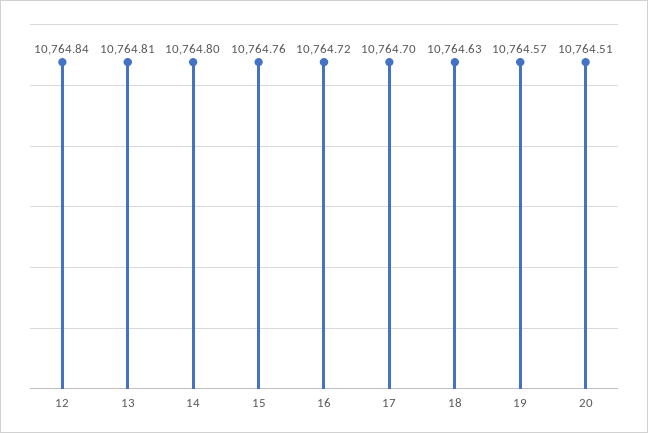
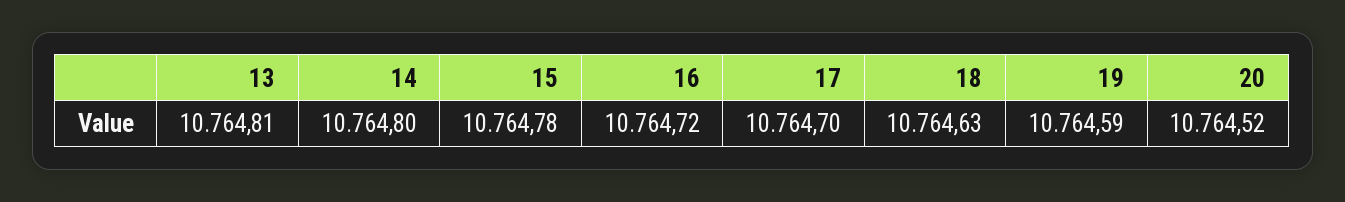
12: 10764.84 -> none
15: 10764.76 -> 10764.78
19: 10764.57 -> 10764.59
20: 10764.51 -> 10764.52

